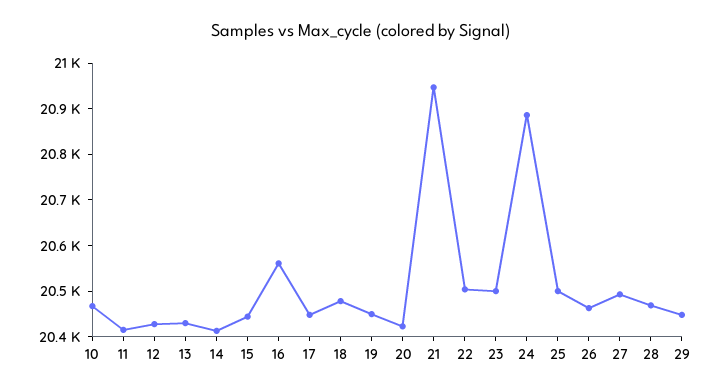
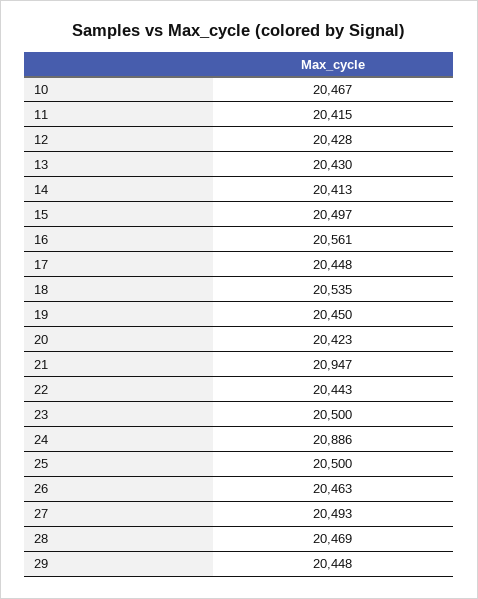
15: 20440 -> 20497
18: 20480 -> 20535
22: 20500 -> 20443

